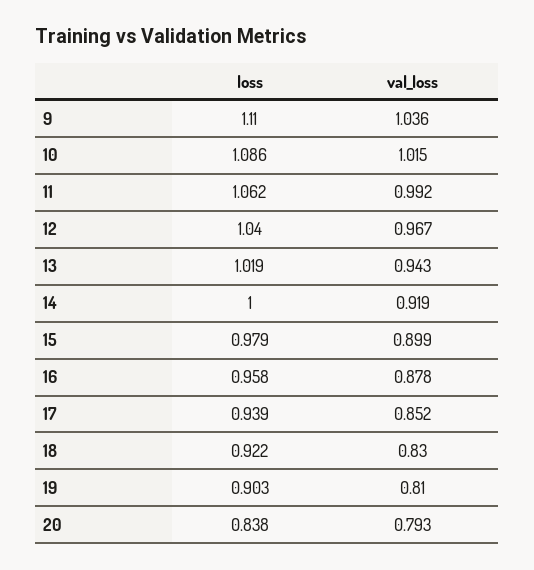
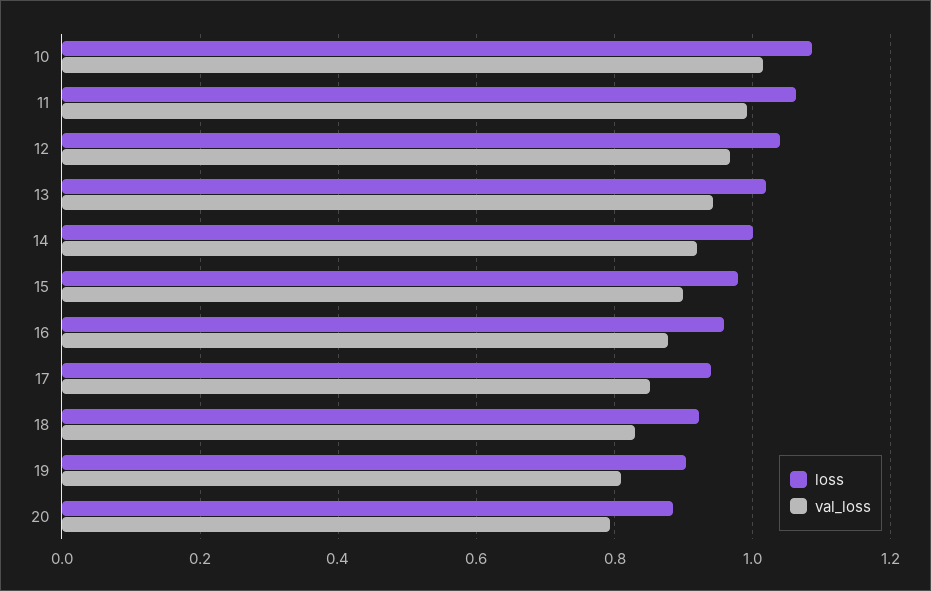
loss, 9: 1.11 -> none
val_loss, 9: 1.036 -> none
loss, 20: 0.838 -> 0.88

